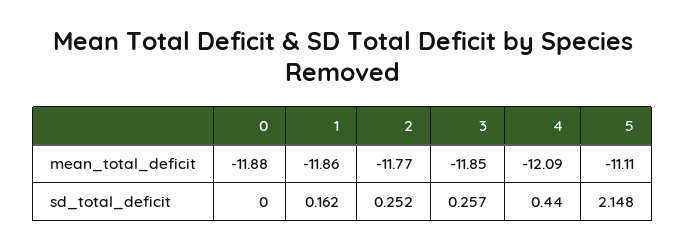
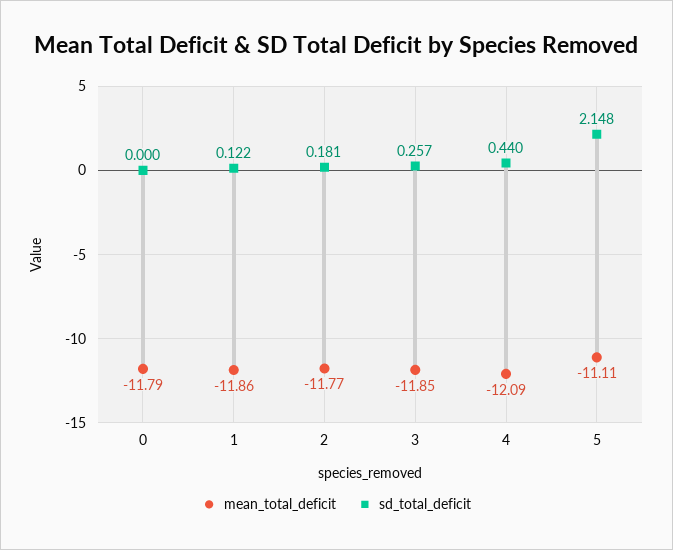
mean_total_deficit, 0: -11.88 -> -11.79
sd_total_deficit, 1: 0.162 -> 0.122
sd_total_deficit, 2: 0.252 -> 0.181

